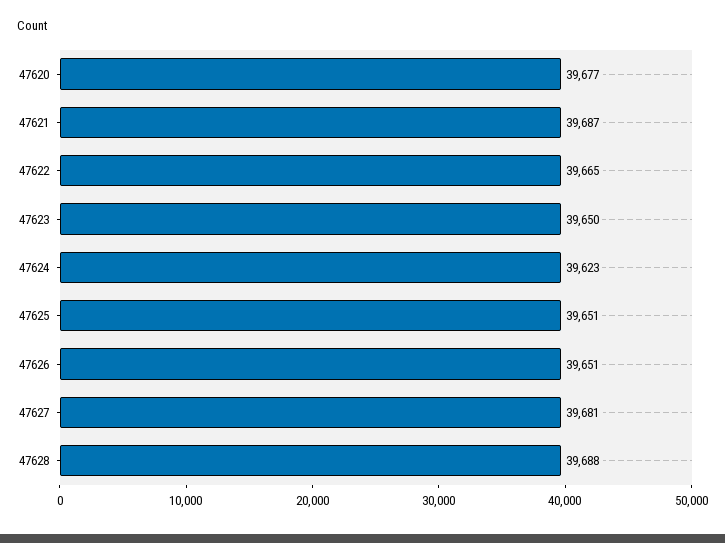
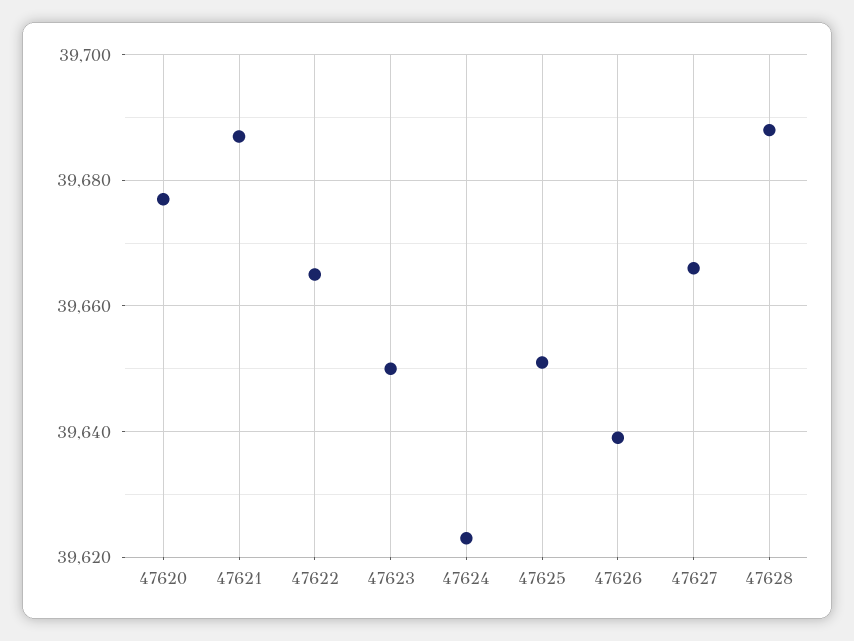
47626: 39651 -> 39640
47627: 39681 -> 39665

